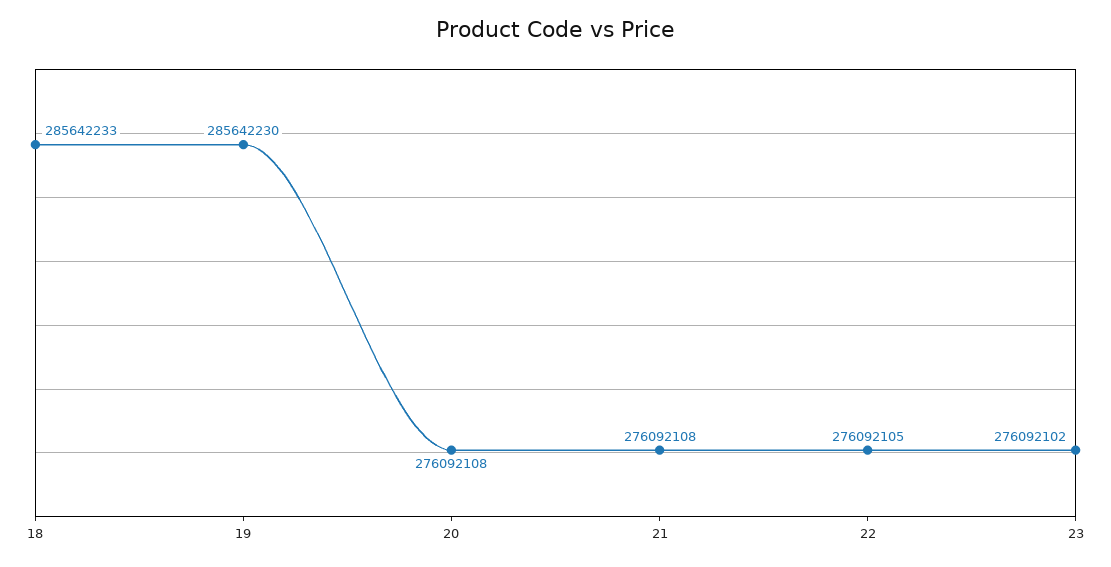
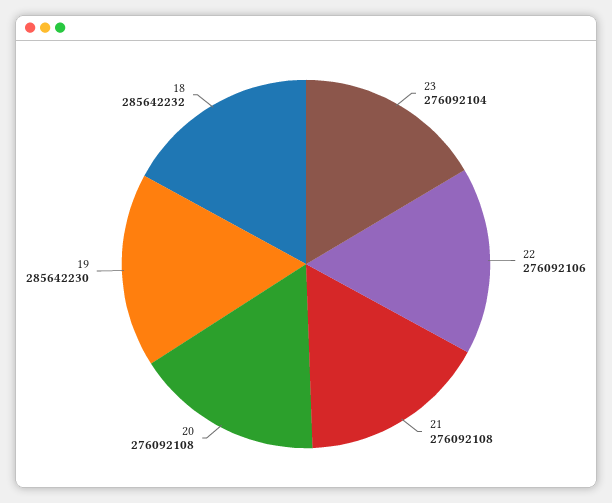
18: 285642233 -> 285642232
22: 276092105 -> 276092106
23: 276092102 -> 276092104

